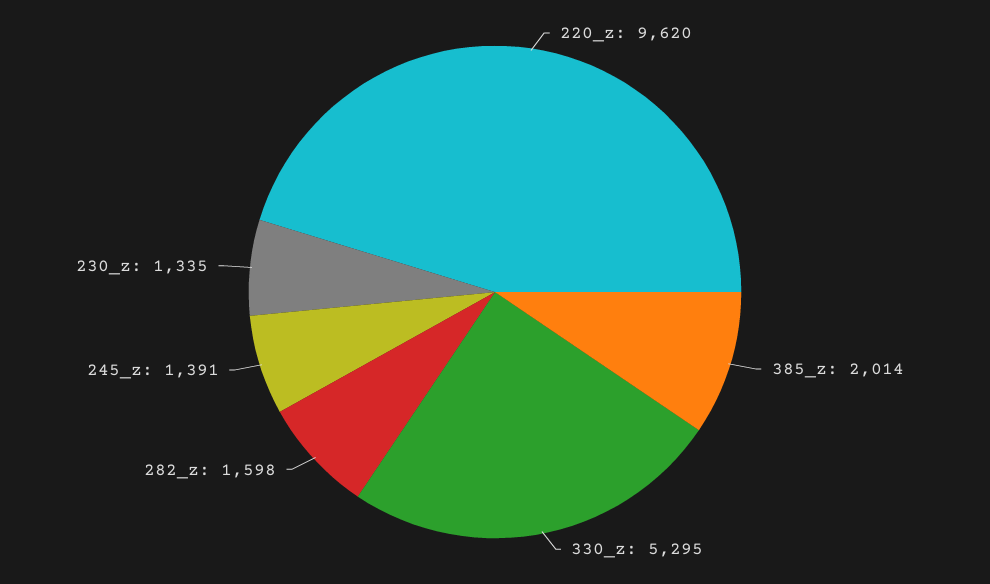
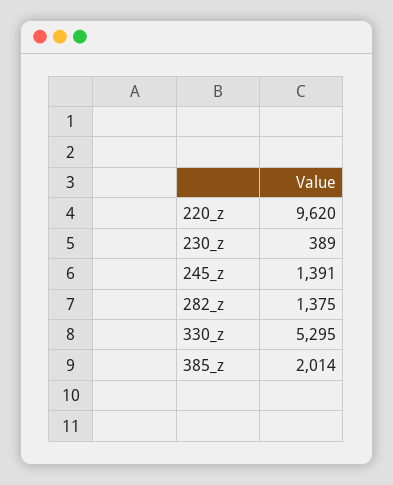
282_z: 1598 -> 1375
230_z: 1335 -> 389

